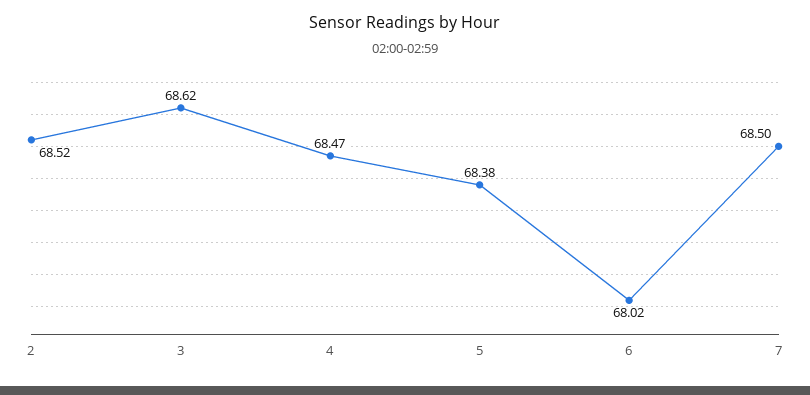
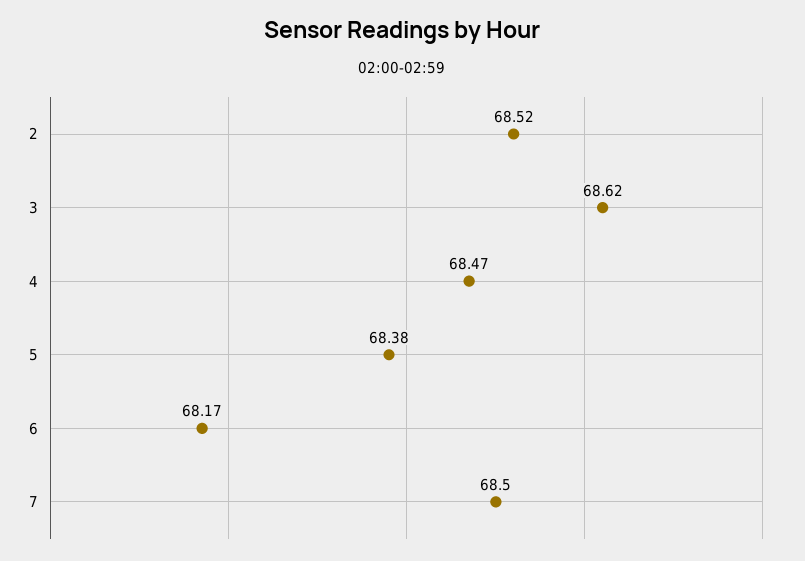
6: 68.02 -> 68.17

